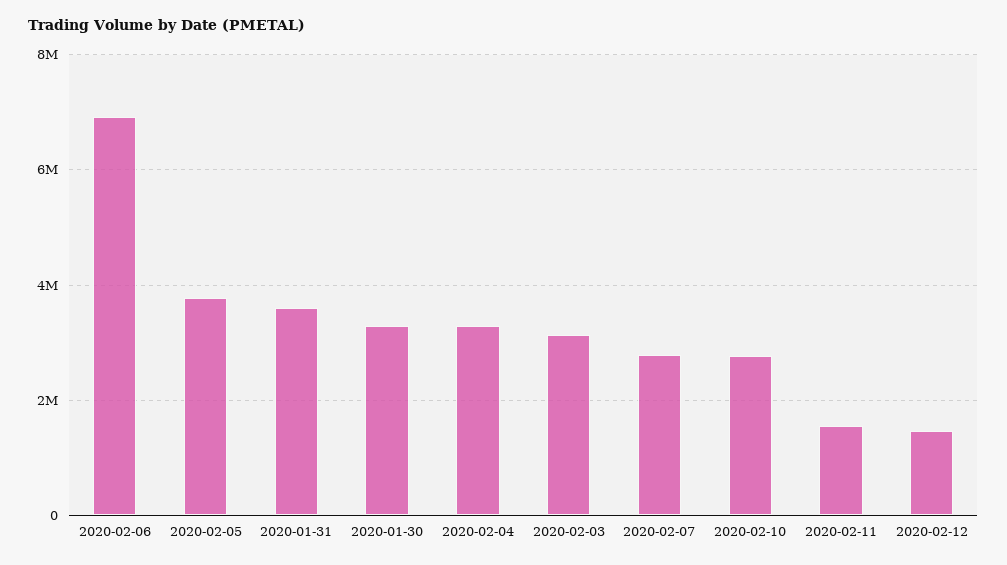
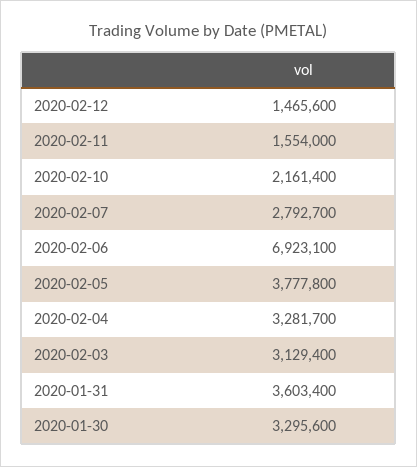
2020-02-10: 2800000 -> 2161400

